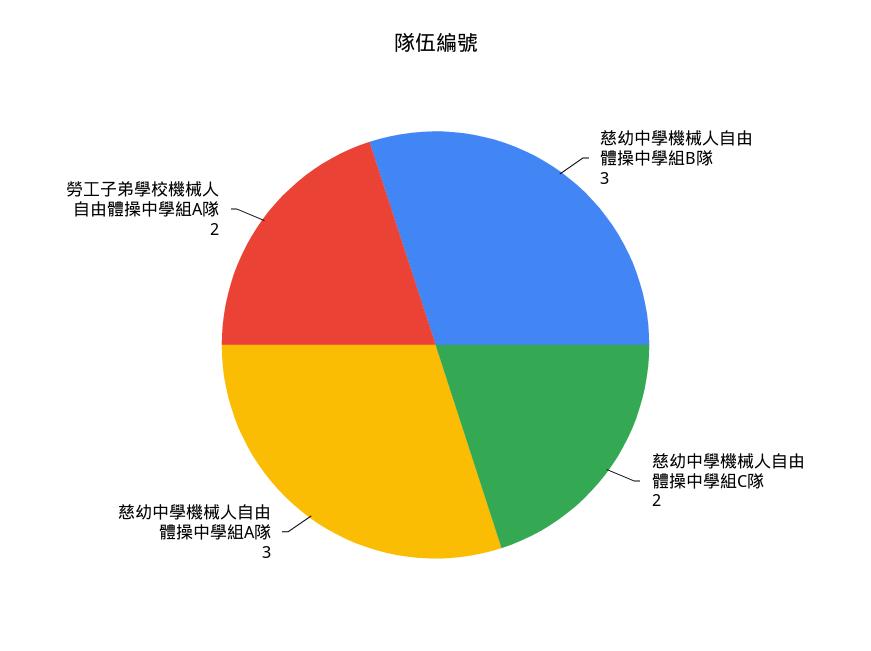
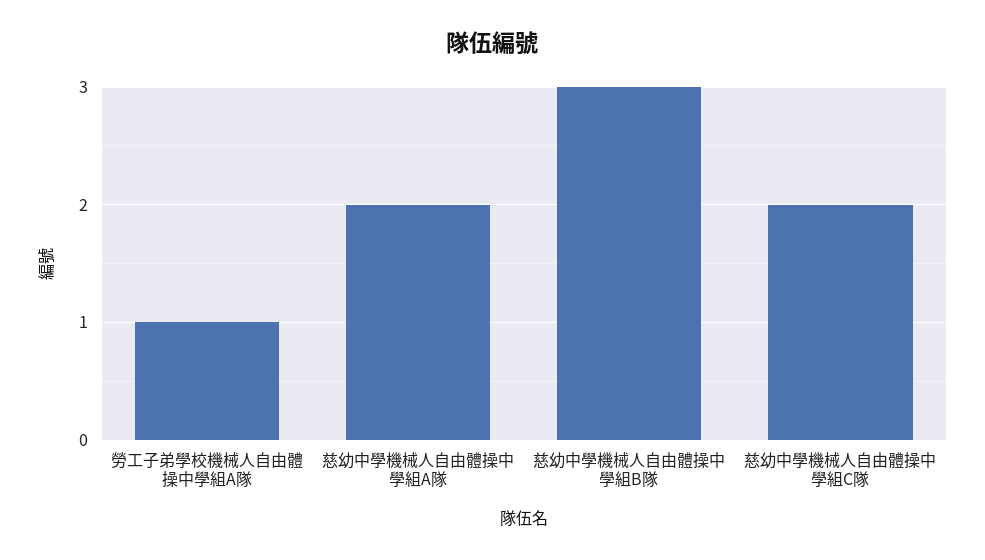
慈幼中學機械人自由體操中學組A隊: 3 -> 2
勞工子弟學校機械人自由體操中學組A隊: 2 -> 1

